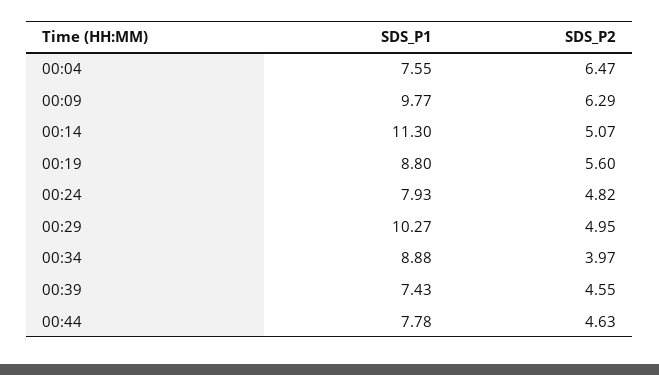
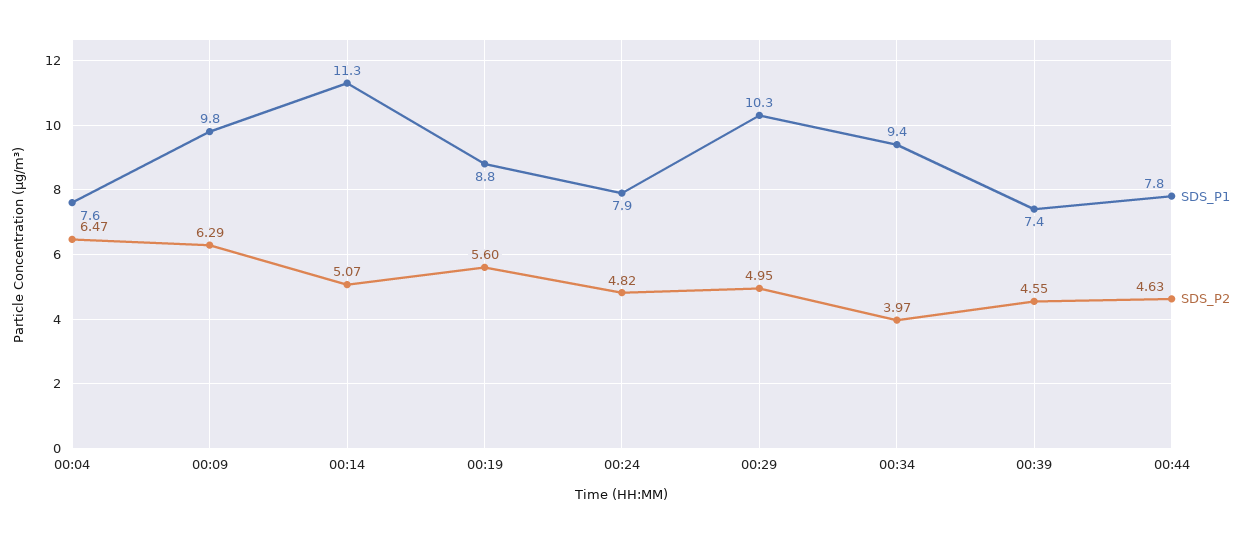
SDS_P1, 00:34: 8.88 -> 9.4

